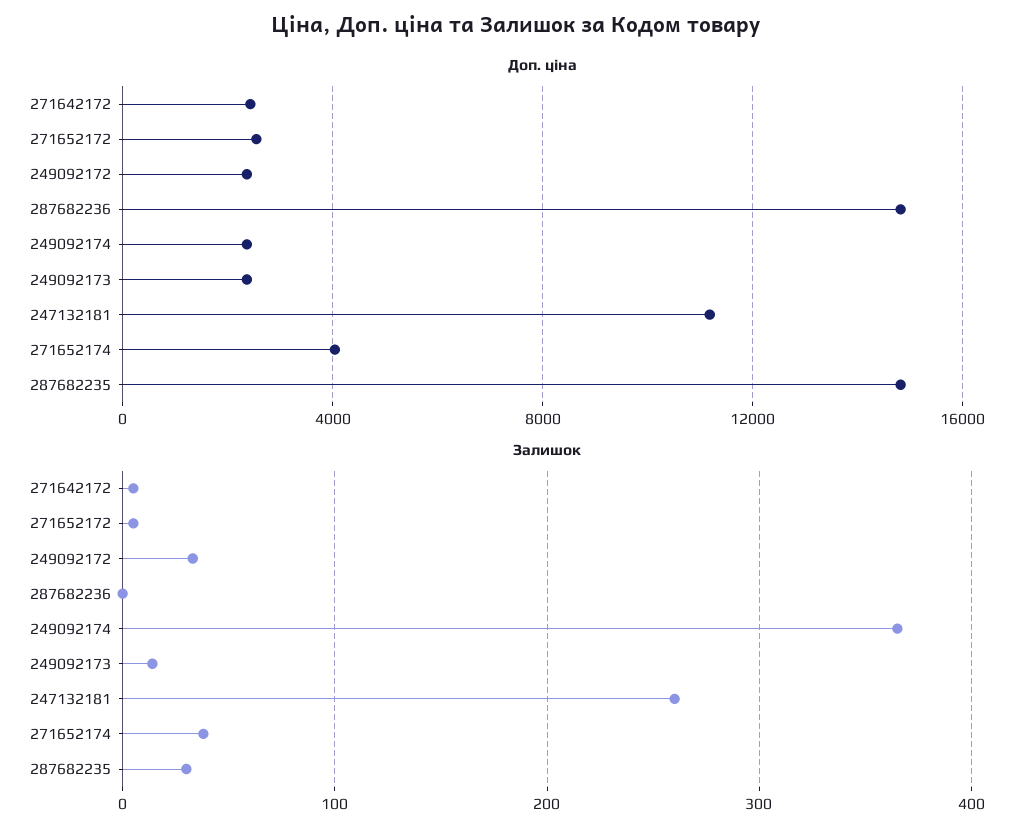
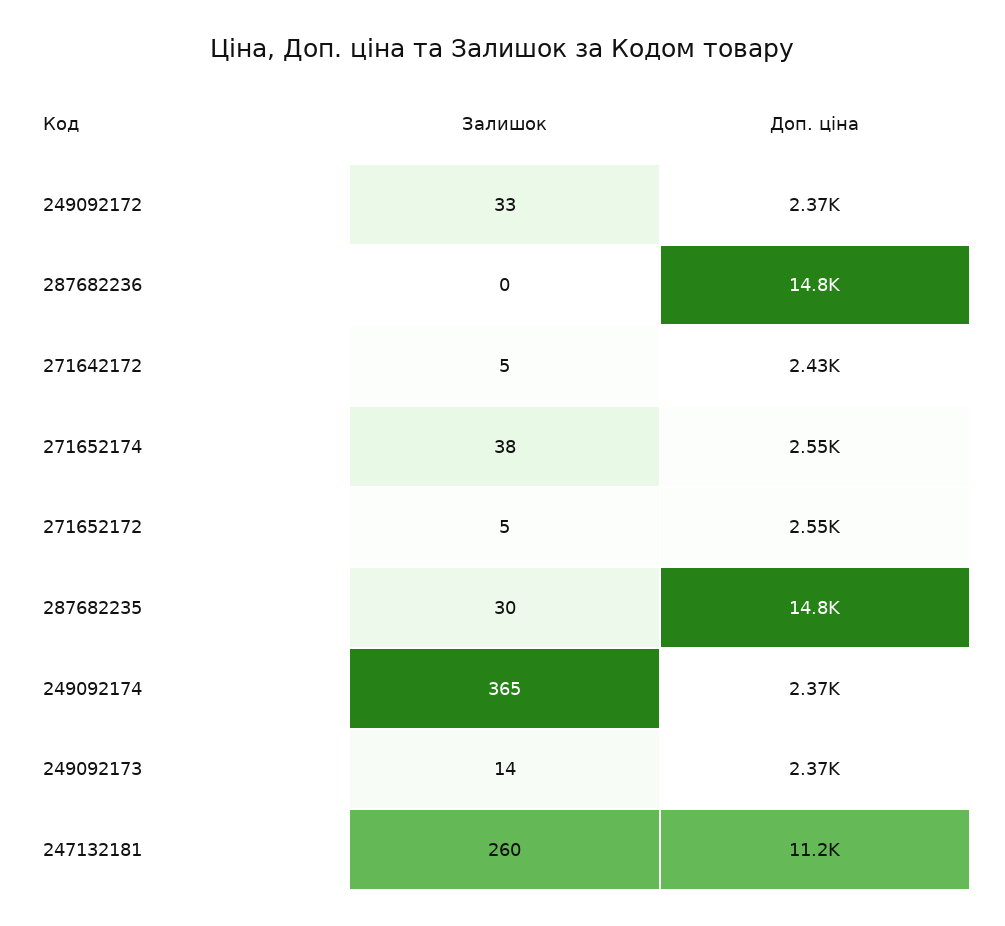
Доп. ціна, 271652174: 4000 -> 2550

